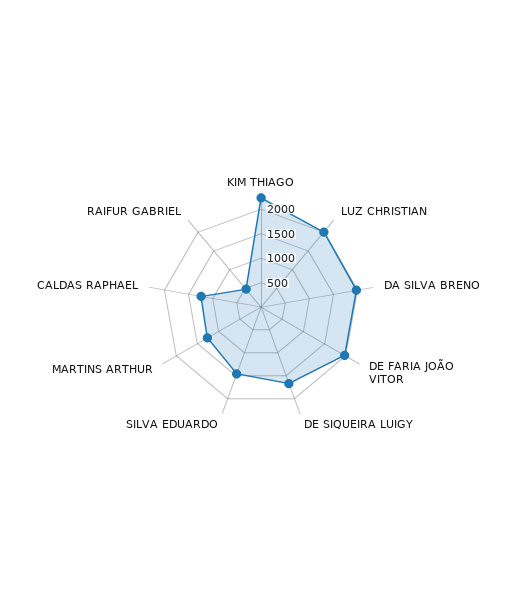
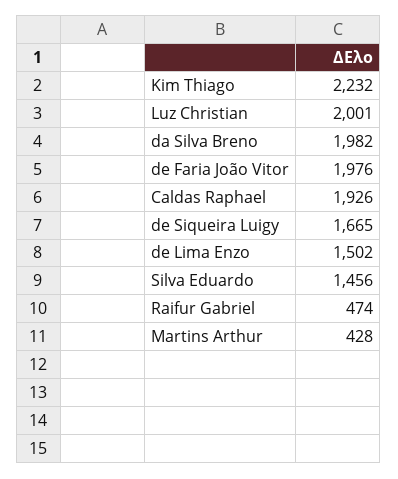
MARTINS ARTHUR: 1250 -> 428
CALDAS RAPHAEL: 1250 -> 1926
de Lima Enzo: none -> 1502

